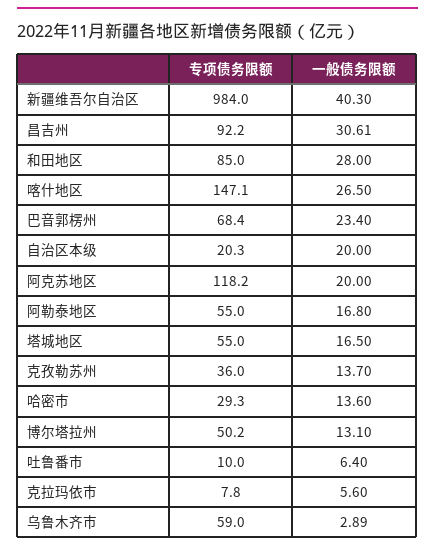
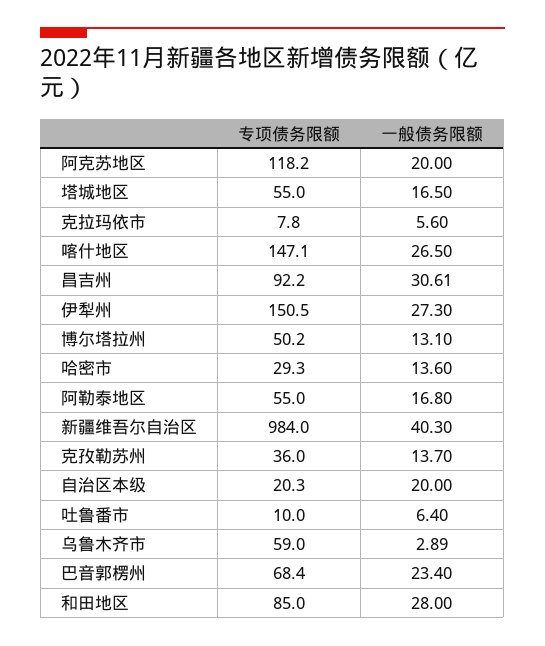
专项债务限额, 伊犁州: none -> 150.5
一般债务限额, 伊犁州: none -> 27.3

